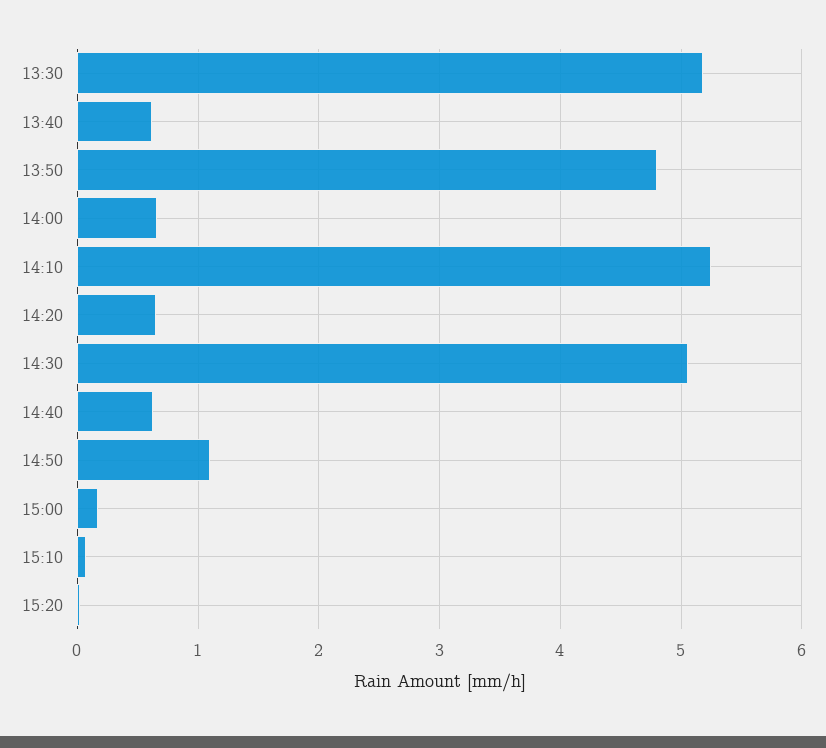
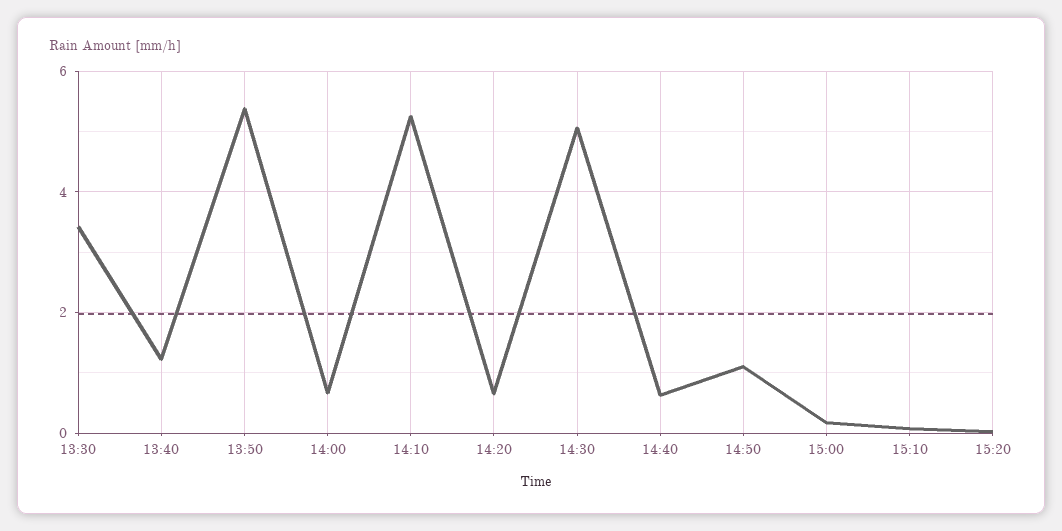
13:30: 5.2 -> 3.4
13:40: 0.6 -> 1.2
13:50: 4.8 -> 5.4

